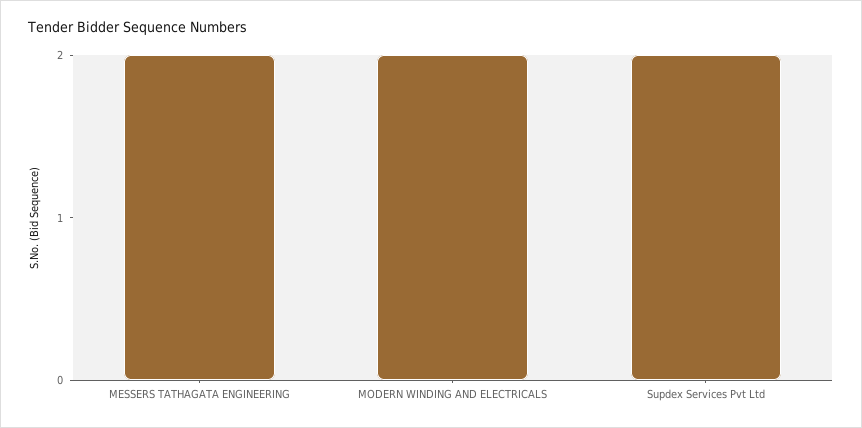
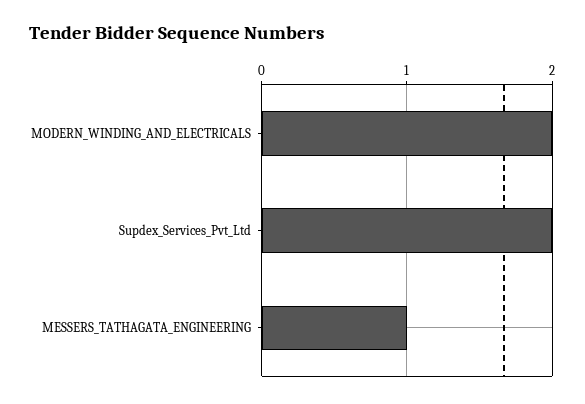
MESSERS TATHAGATA ENGINEERING: 2 -> 1

